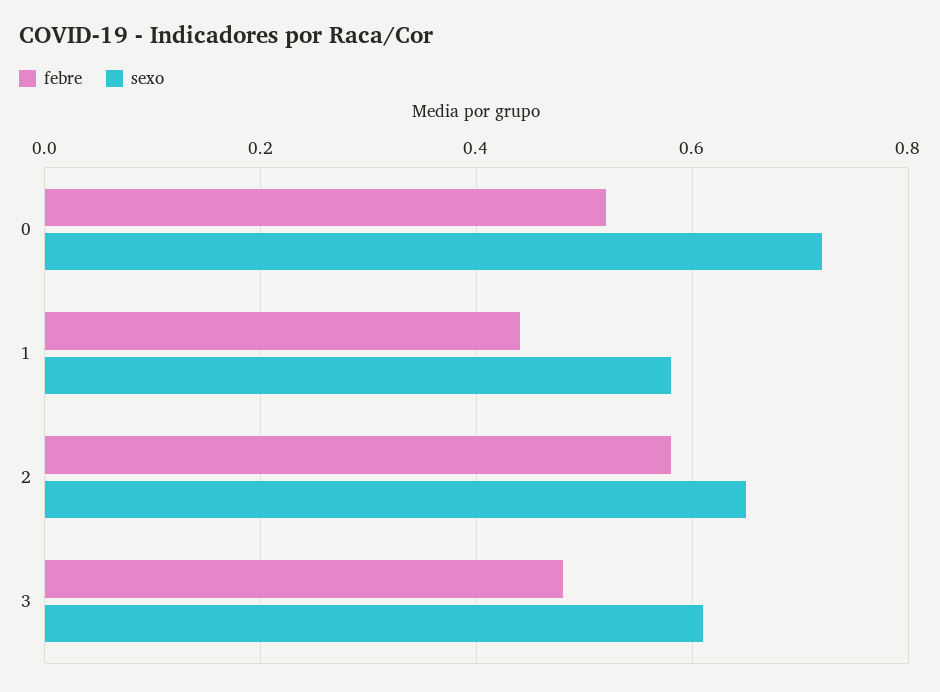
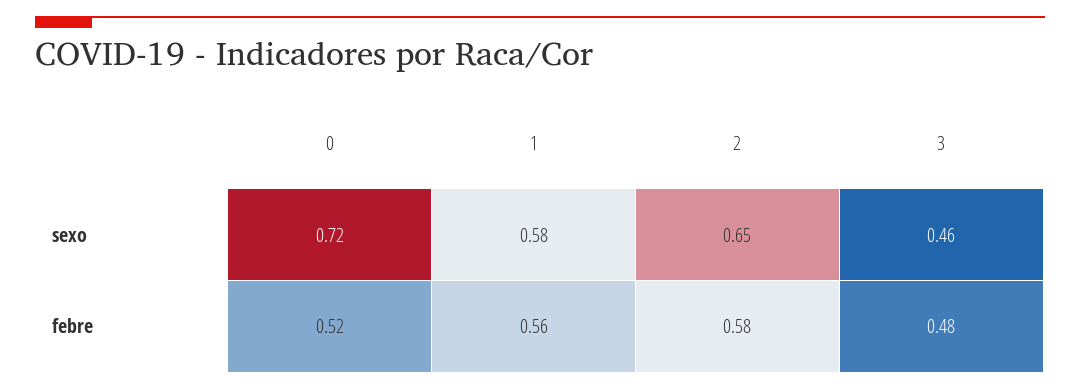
febre, 1: 0.45 -> 0.56
sexo, 3: 0.6 -> 0.46

